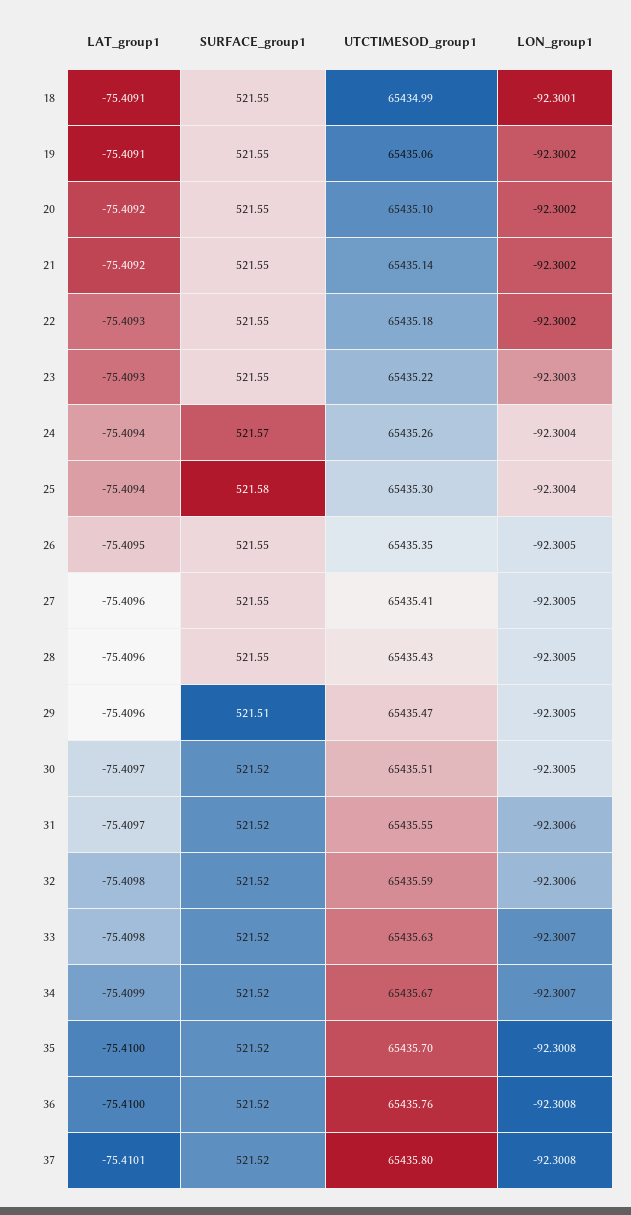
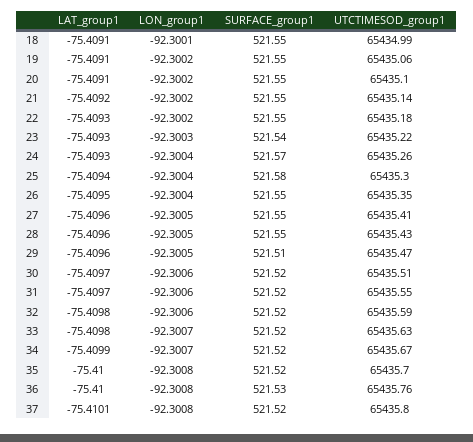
LAT_group1, 20: -75.4092 -> -75.4091
SURFACE_group1, 23: 521.55 -> 521.54
LAT_group1, 24: -75.4094 -> -75.4093
LON_group1, 26: -92.3005 -> -92.3004
LON_group1, 30: -92.3005 -> -92.3006
SURFACE_group1, 36: 521.52 -> 521.53

